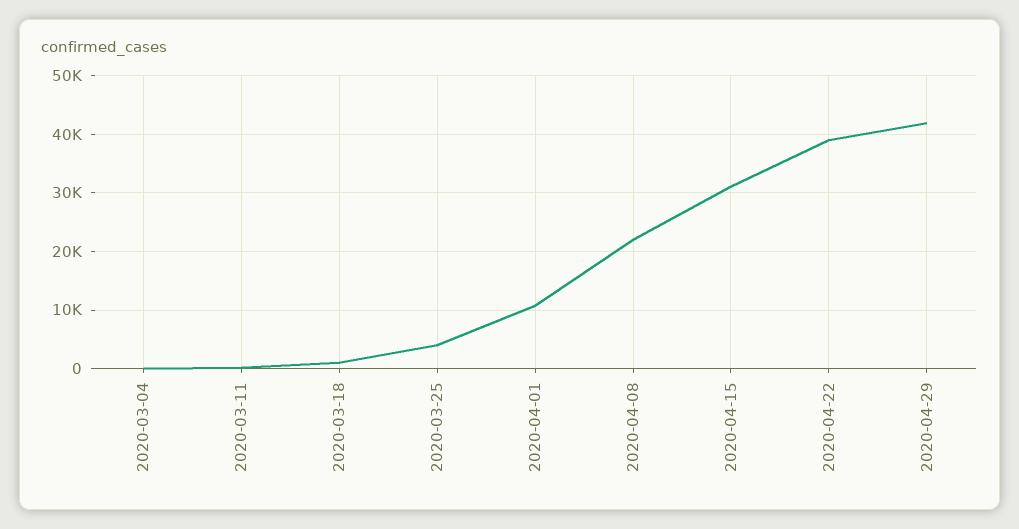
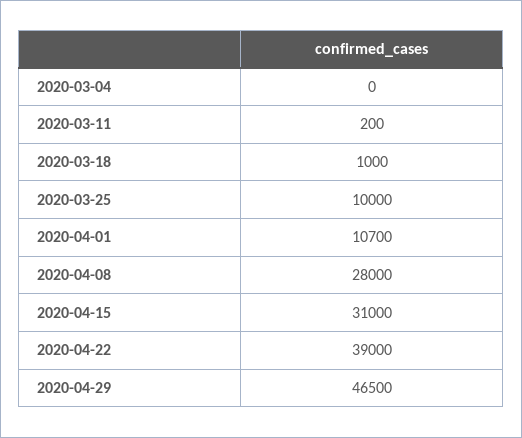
2020-03-25: 4000 -> 10000
2020-04-08: 22000 -> 28000
2020-04-29: 42000 -> 46500

